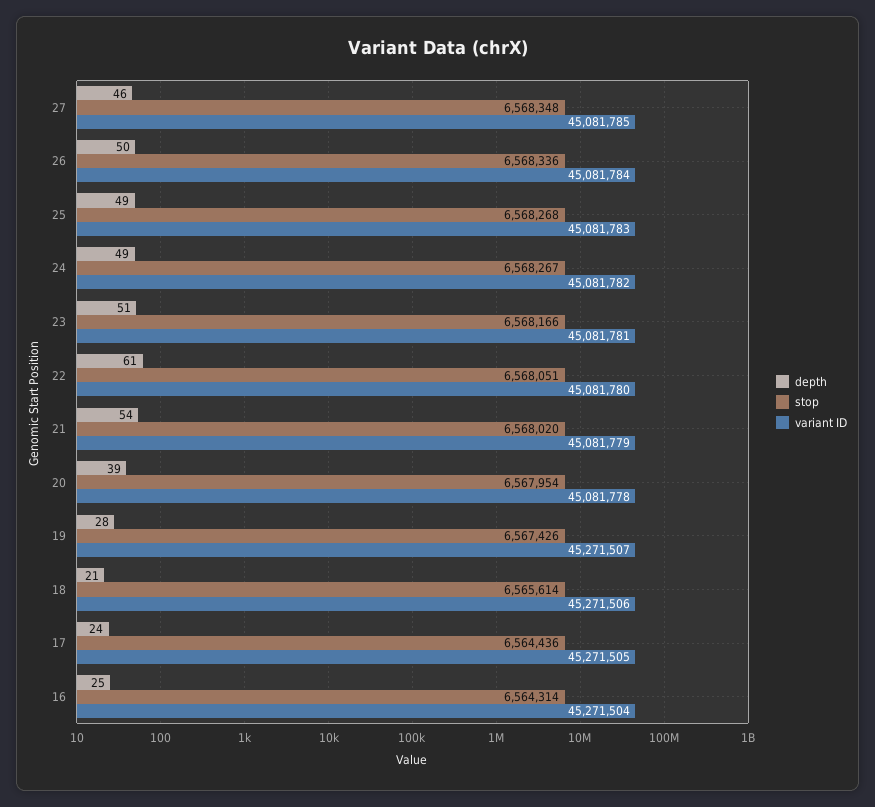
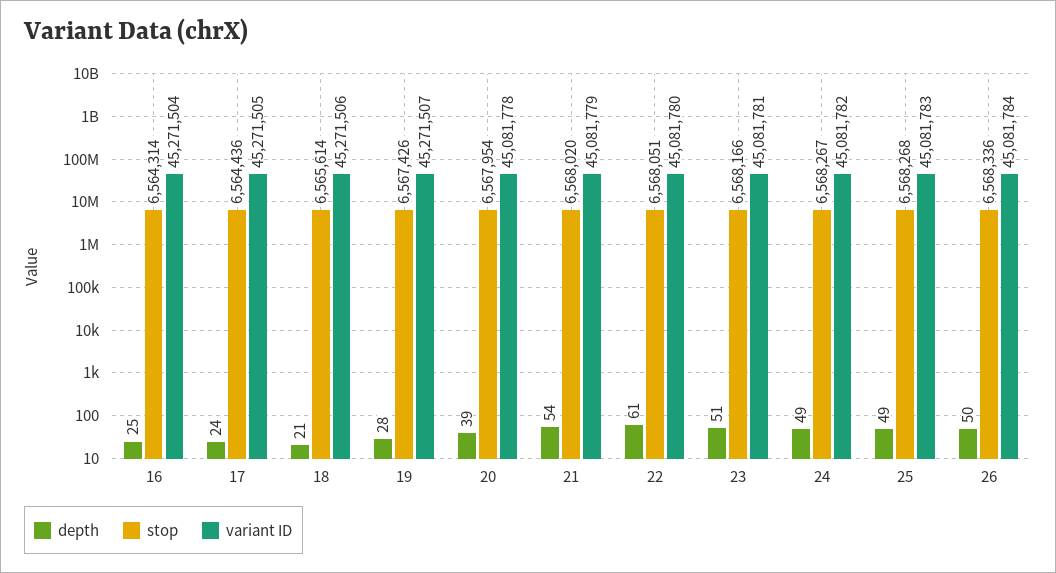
depth, 27: 46 -> none
stop, 27: 6568348 -> none
variant ID, 27: 45081785 -> none

